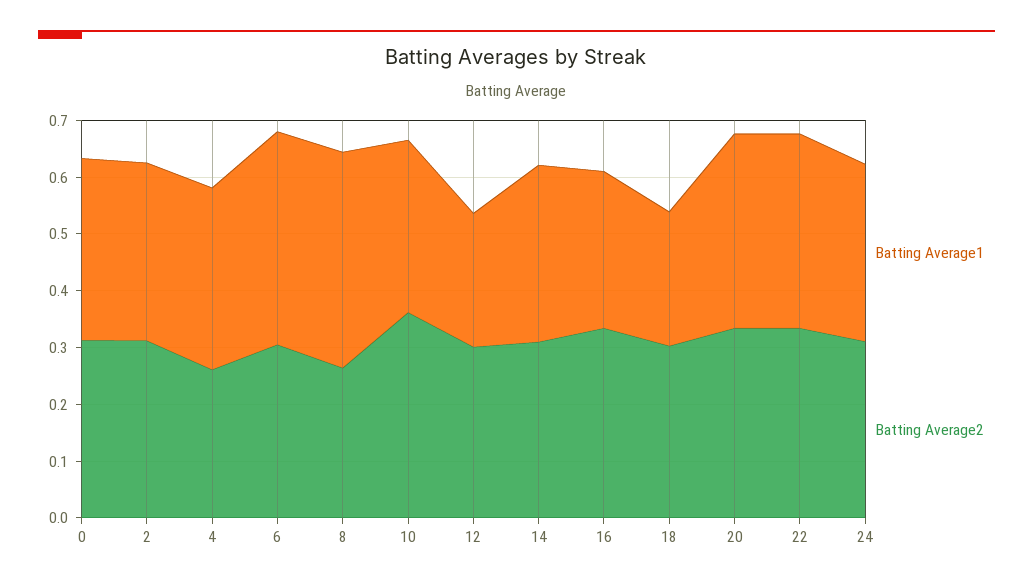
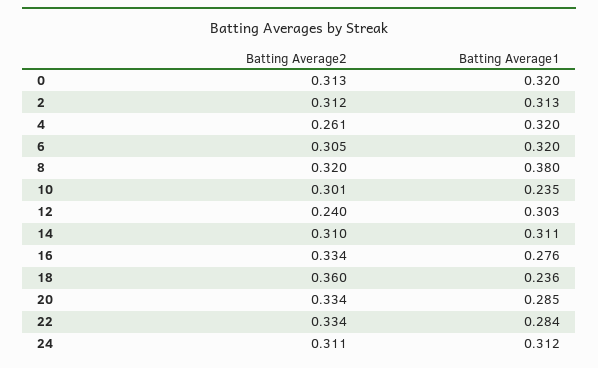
Batting Average1, 6: 0.38 -> 0.32
Batting Average2, 8: 0.26 -> 0.32
Batting Average1, 10: 0.3 -> 0.235
Batting Average2, 10: 0.36 -> 0.301
Batting Average1, 12: 0.24 -> 0.303
Batting Average2, 12: 0.3 -> 0.24
Batting Average2, 18: 0.3 -> 0.36
Batting Average1, 20: 0.34 -> 0.285
Batting Average1, 22: 0.34 -> 0.284

